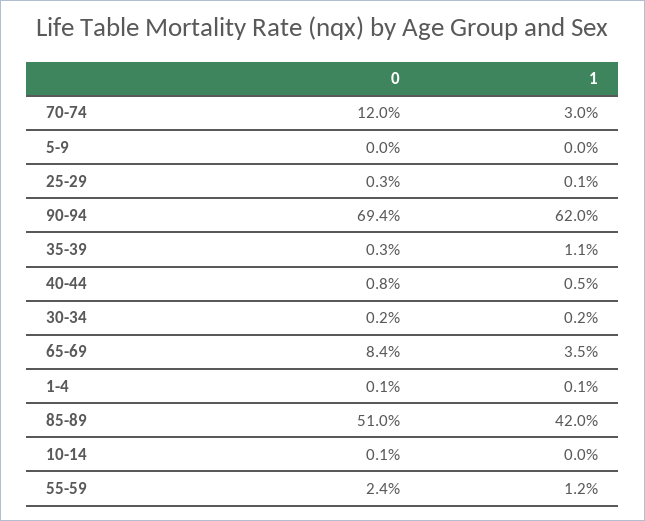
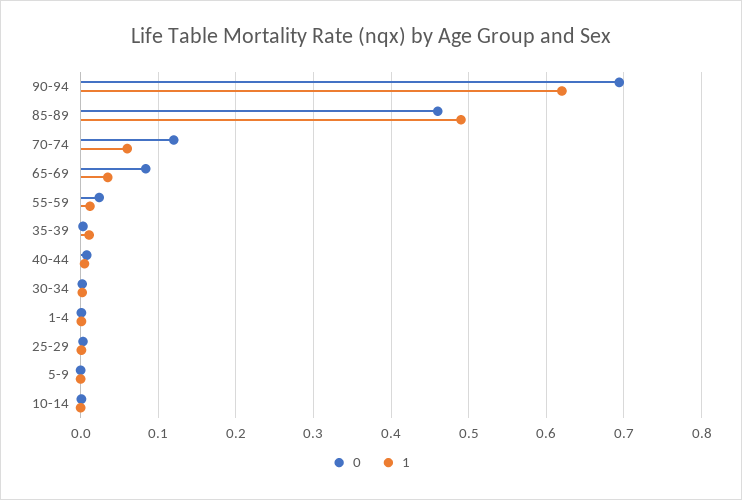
1, 70-74: 0.03 -> 0.06
0, 85-89: 0.51 -> 0.46
1, 85-89: 0.42 -> 0.49

